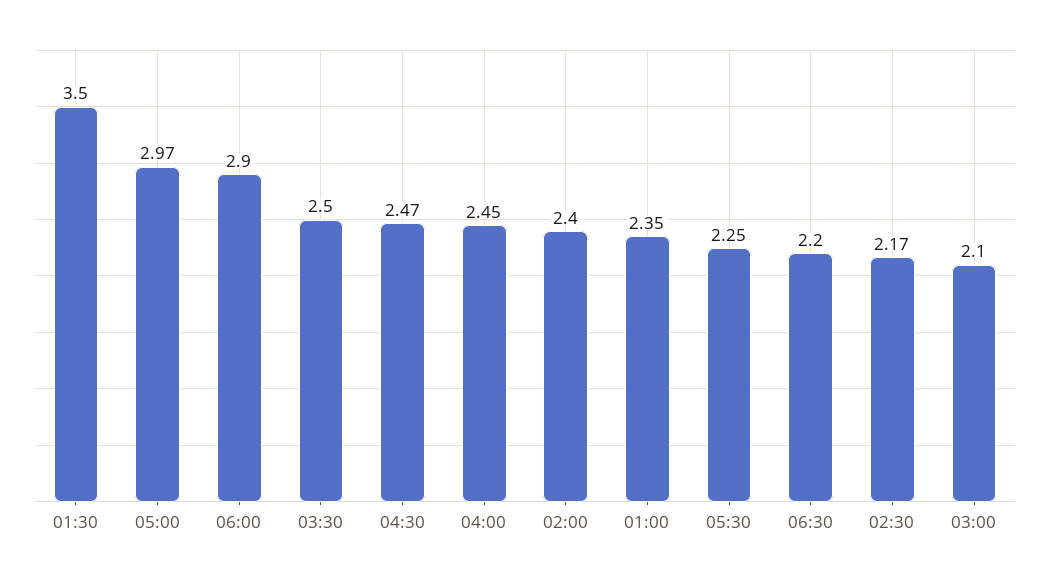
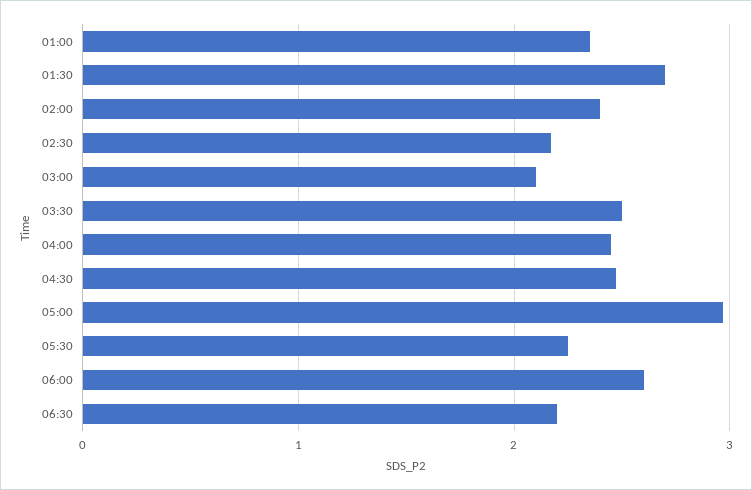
01:30: 3.5 -> 2.7
06:00: 2.9 -> 2.6

